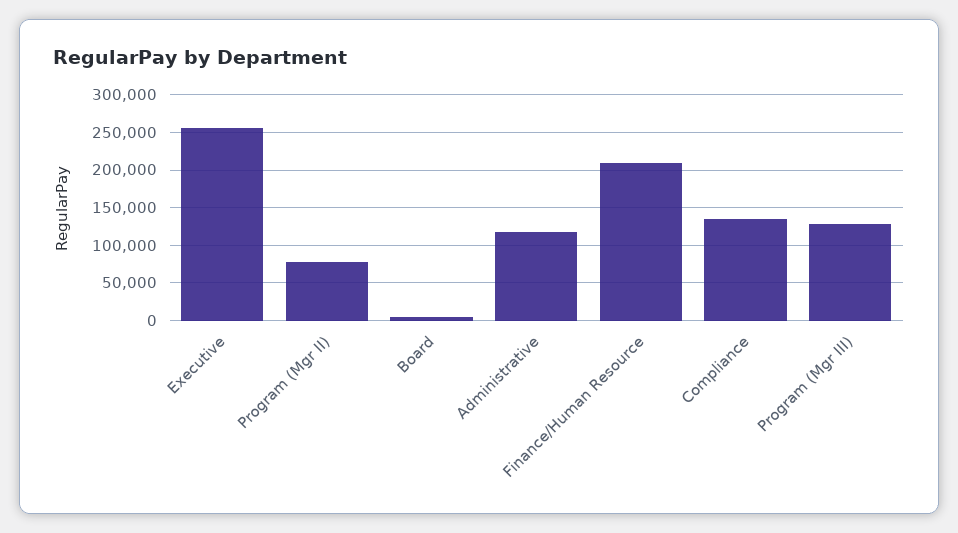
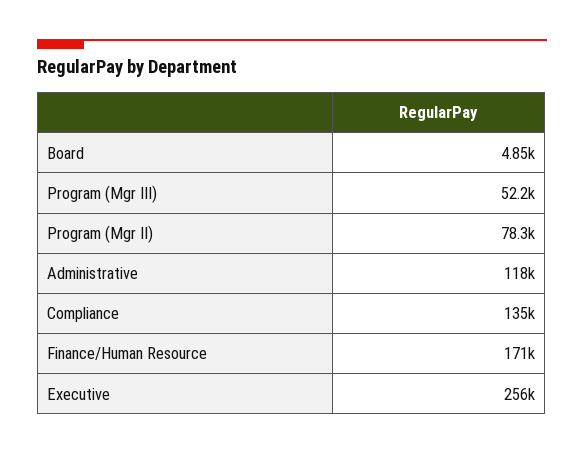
Finance/Human Resource: 210000 -> 171000
Program (Mgr III): 130000 -> 52200

